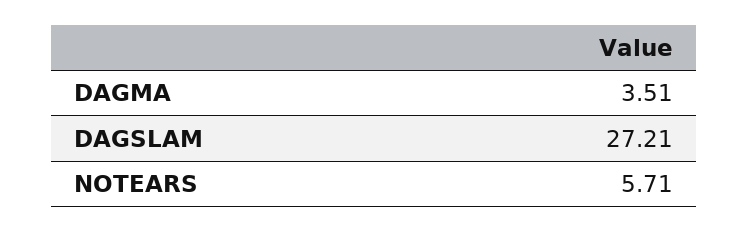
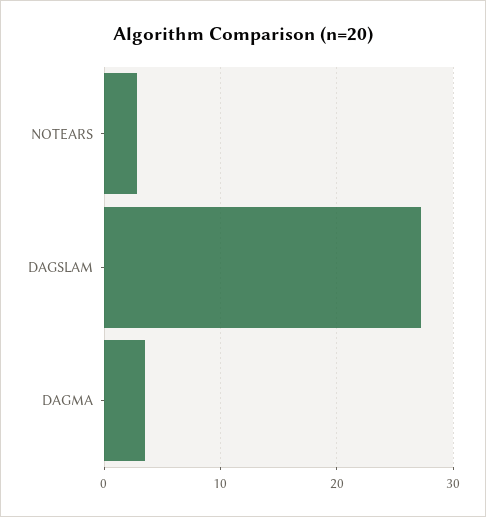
NOTEARS: 5.71 -> 3

